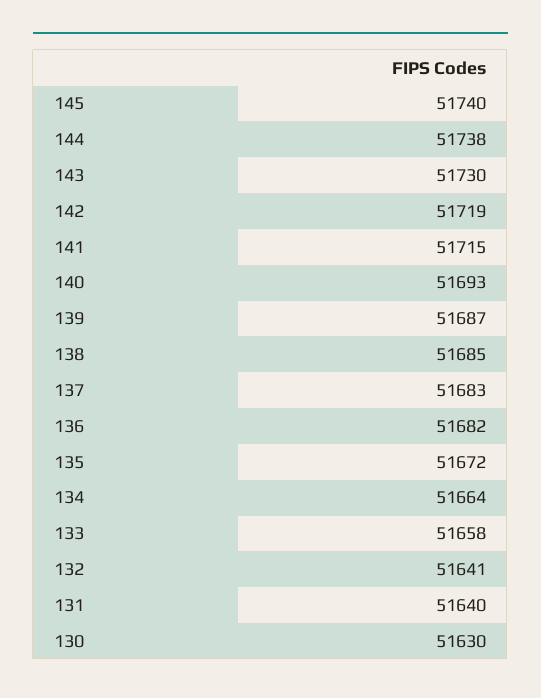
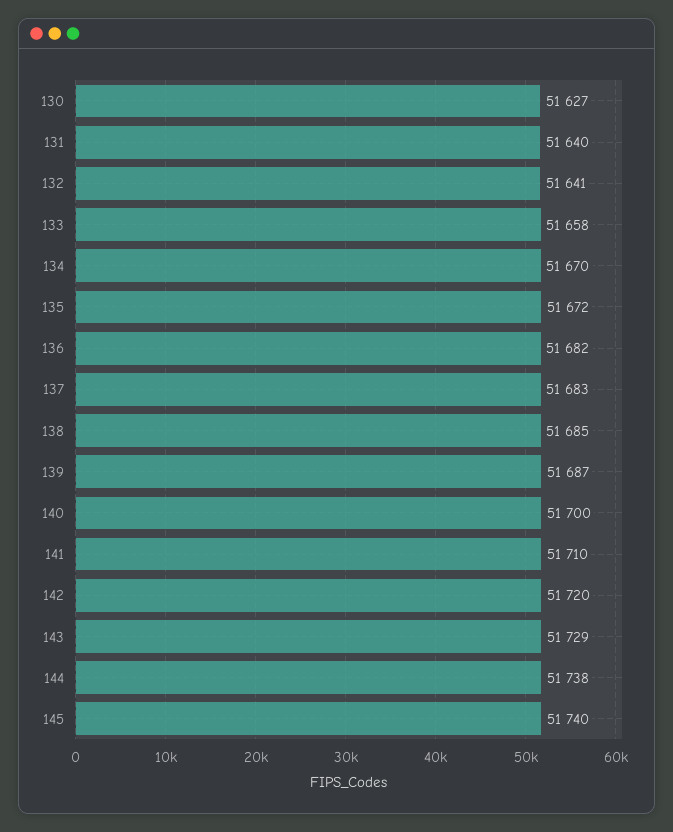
143: 51730 -> 51729
142: 51719 -> 51720
141: 51715 -> 51710
140: 51693 -> 51700
134: 51664 -> 51670
130: 51630 -> 51627

